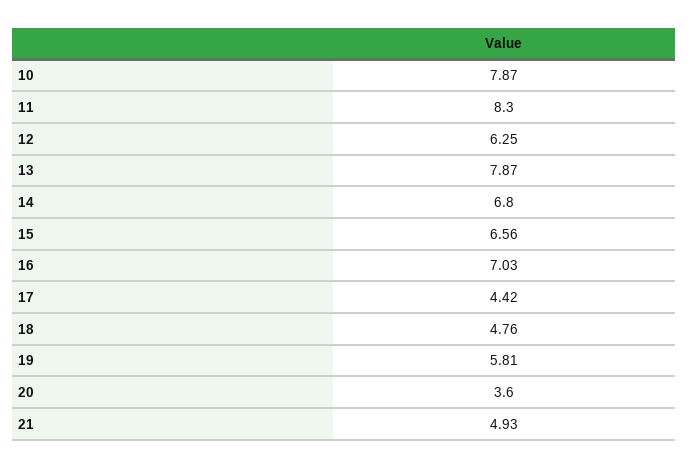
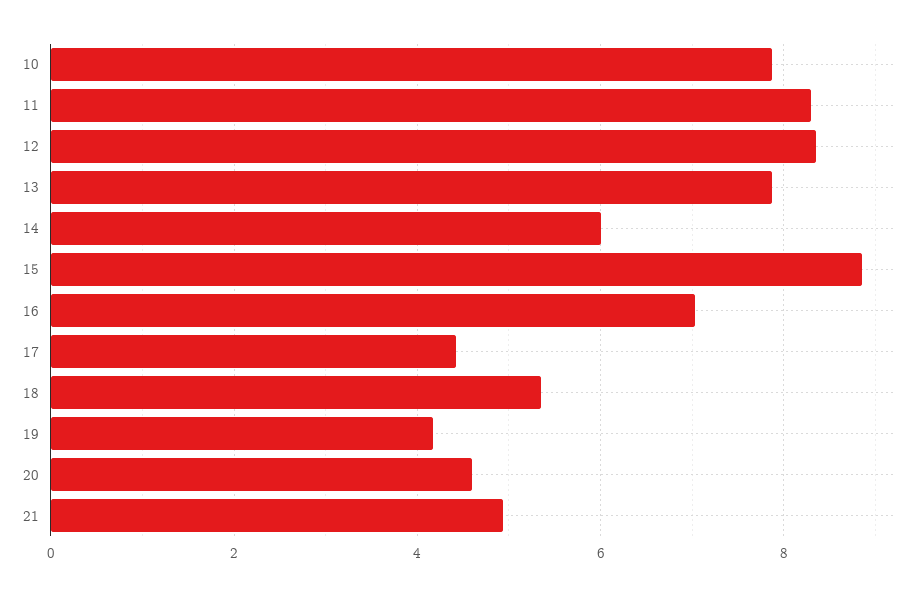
12: 6.25 -> 8.4
14: 6.8 -> 6
15: 6.56 -> 8.8
18: 4.76 -> 5.4
19: 5.81 -> 4.2
20: 3.6 -> 4.6

